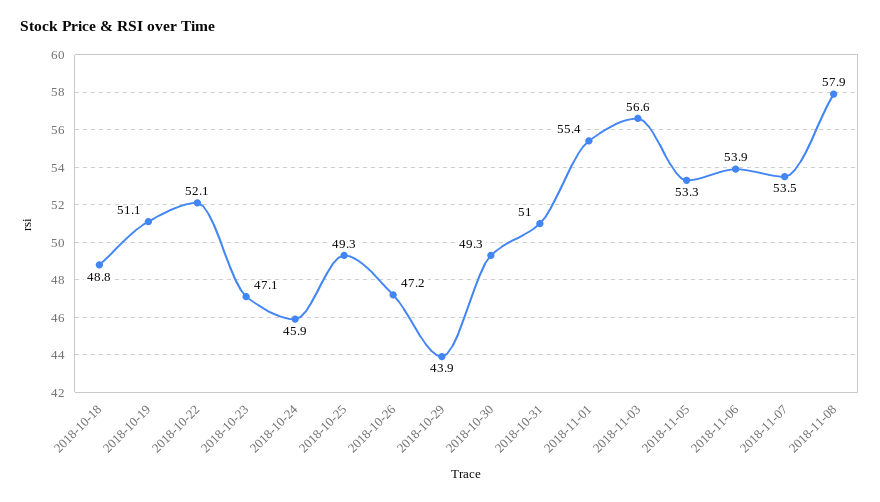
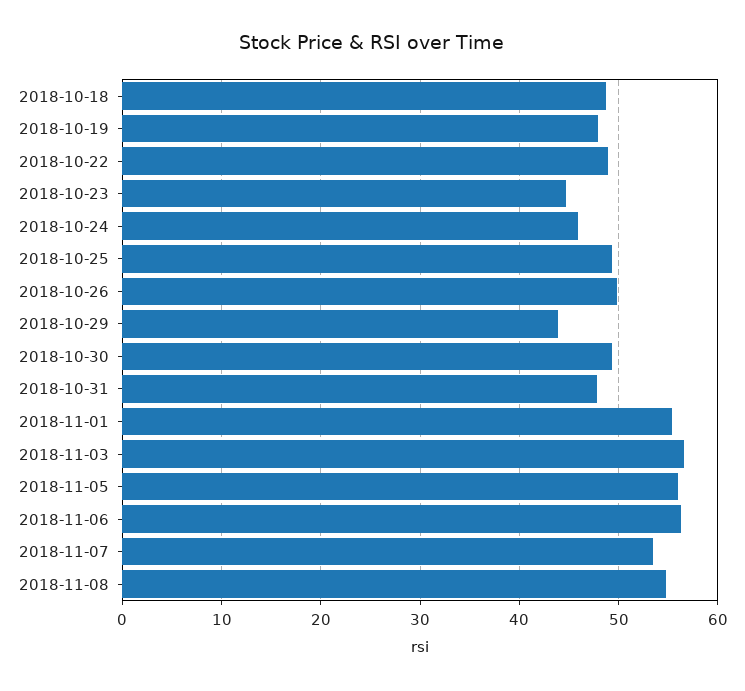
2018-10-19: 51.1 -> 48
2018-10-22: 52.1 -> 49
2018-10-23: 47.1 -> 45
2018-10-26: 47.2 -> 50
2018-10-31: 51 -> 48
2018-11-05: 53.3 -> 56
2018-11-06: 53.9 -> 56
2018-11-08: 57.9 -> 55

